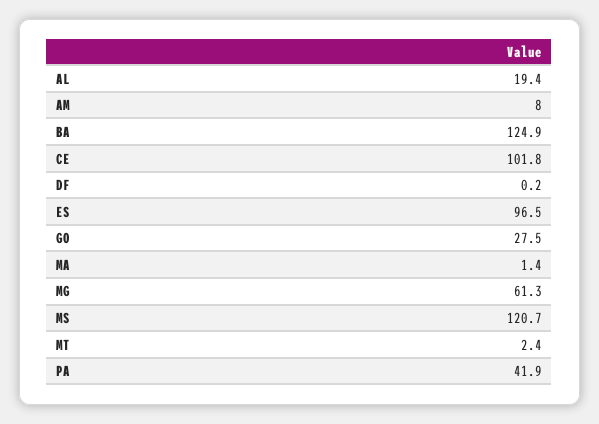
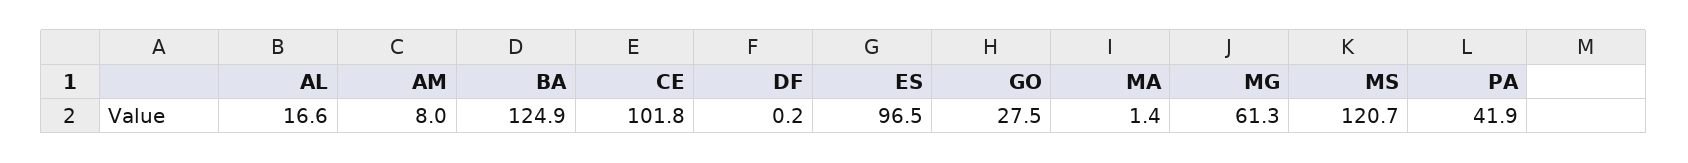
AL: 19.4 -> 16.6
MT: 2.4 -> none

